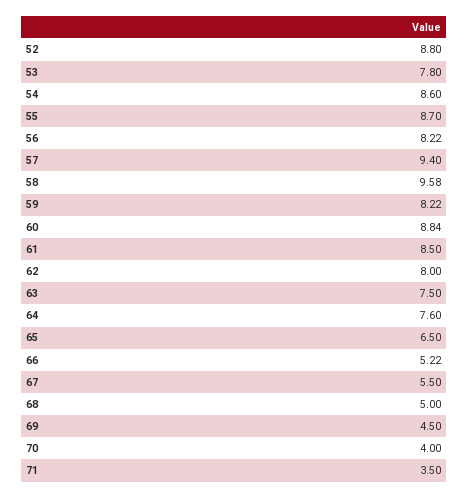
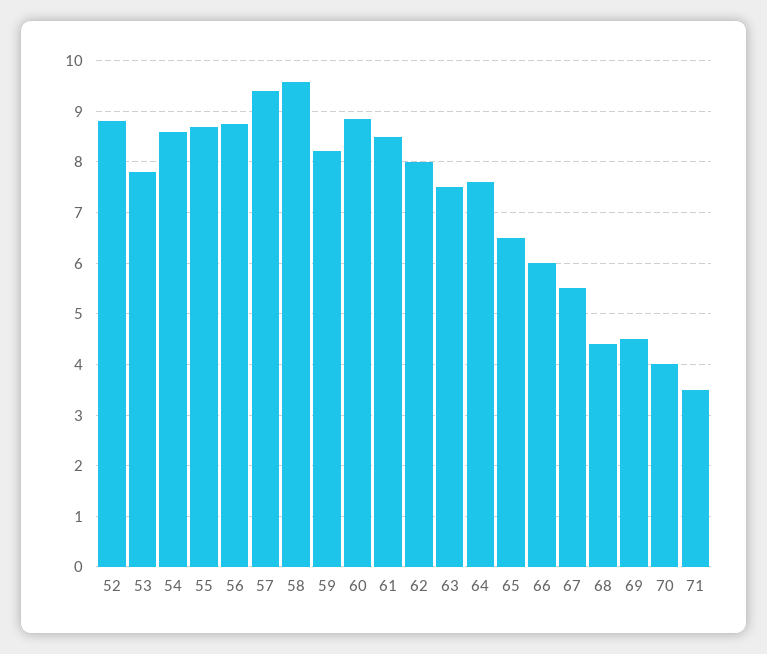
56: 8.22 -> 8.8
66: 5.22 -> 6
68: 5 -> 4.4

